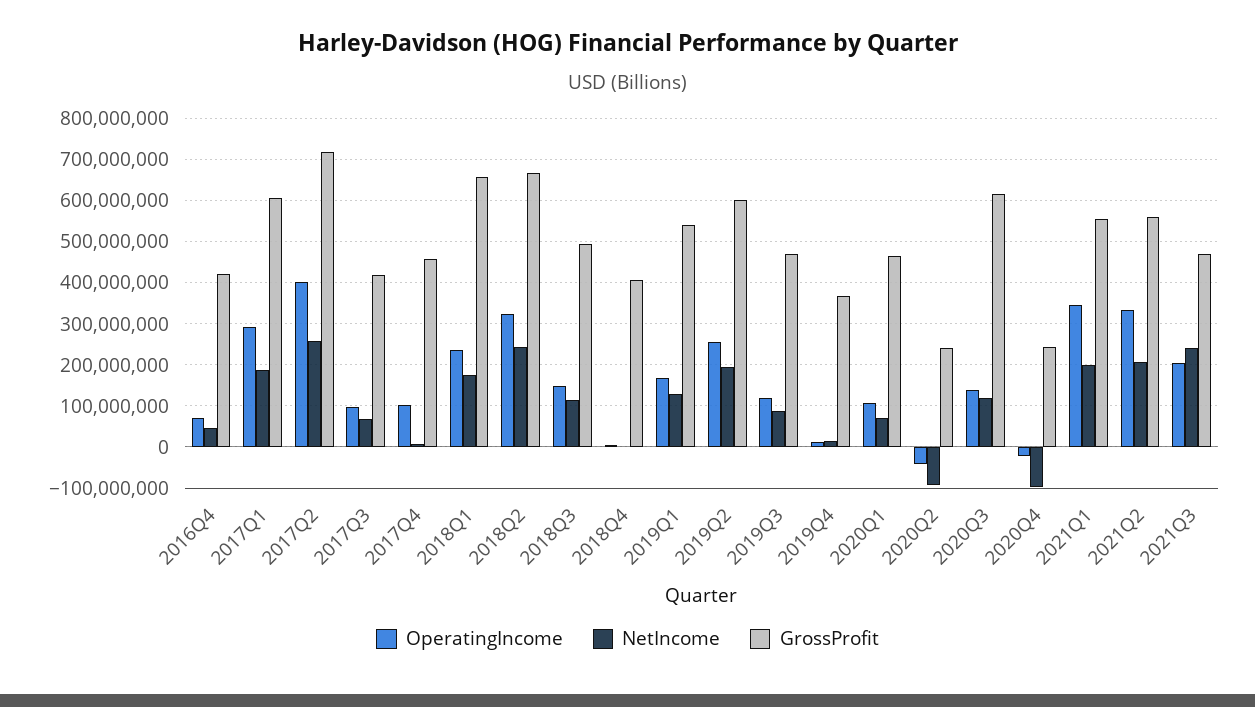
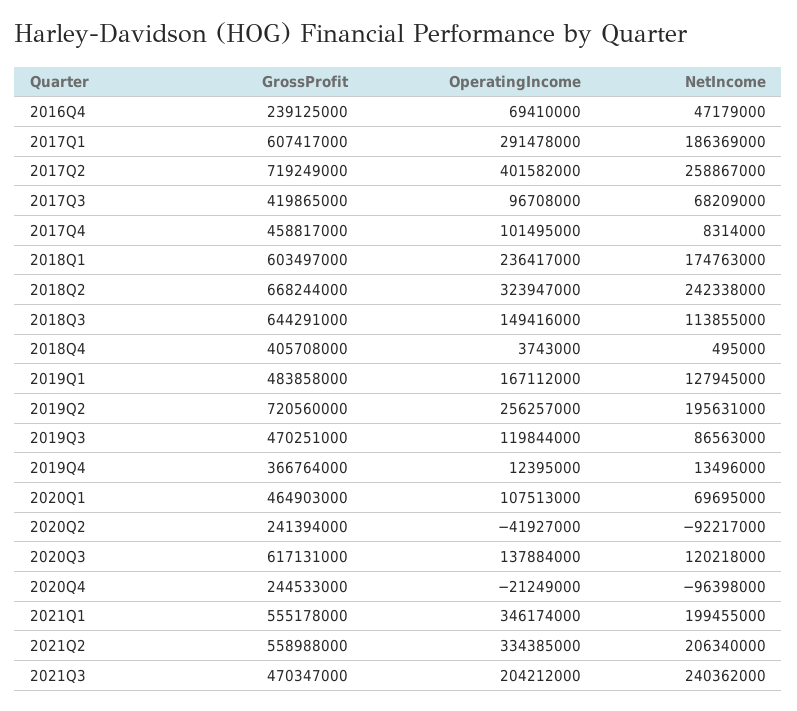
GrossProfit, 2016Q4: 420000000 -> 239125000
GrossProfit, 2018Q1: 660000000 -> 603497000
GrossProfit, 2018Q3: 500000000 -> 644291000
GrossProfit, 2019Q1: 540000000 -> 483858000
GrossProfit, 2019Q2: 600000000 -> 720560000

